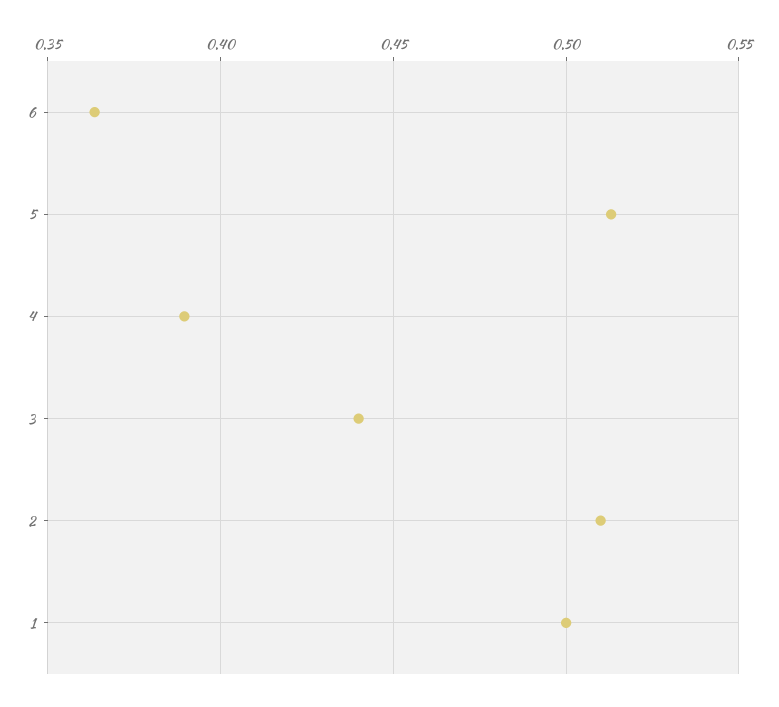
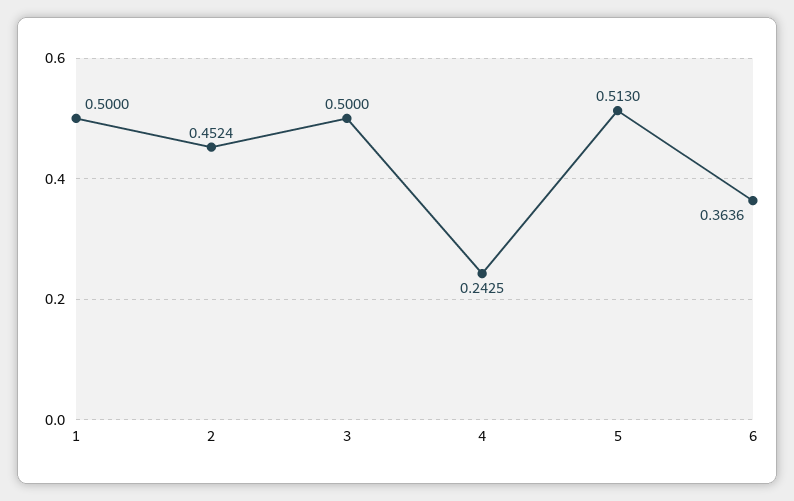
4: 0.39 -> 0.2425
3: 0.44 -> 0.5
2: 0.51 -> 0.4524

